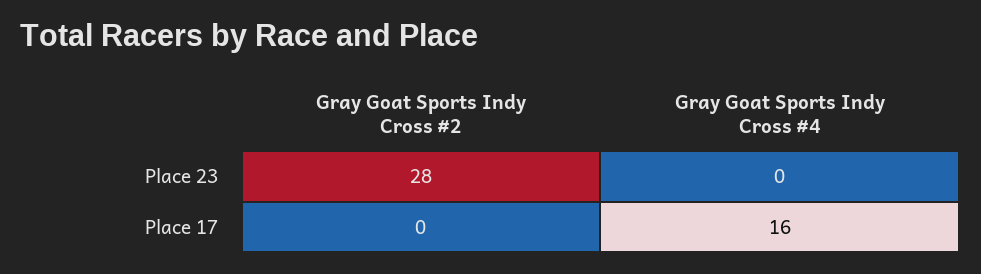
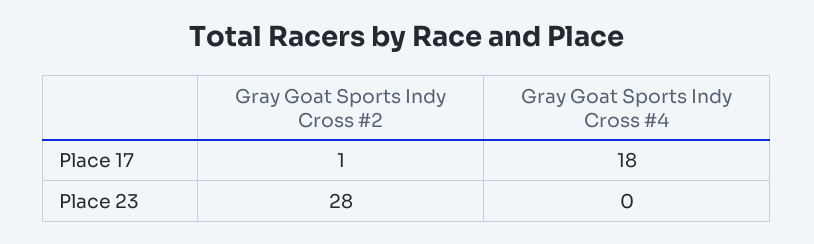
Gray Goat Sports Indy Cross #2, Place 17: 0 -> 1
Gray Goat Sports Indy Cross #4, Place 17: 16 -> 18

